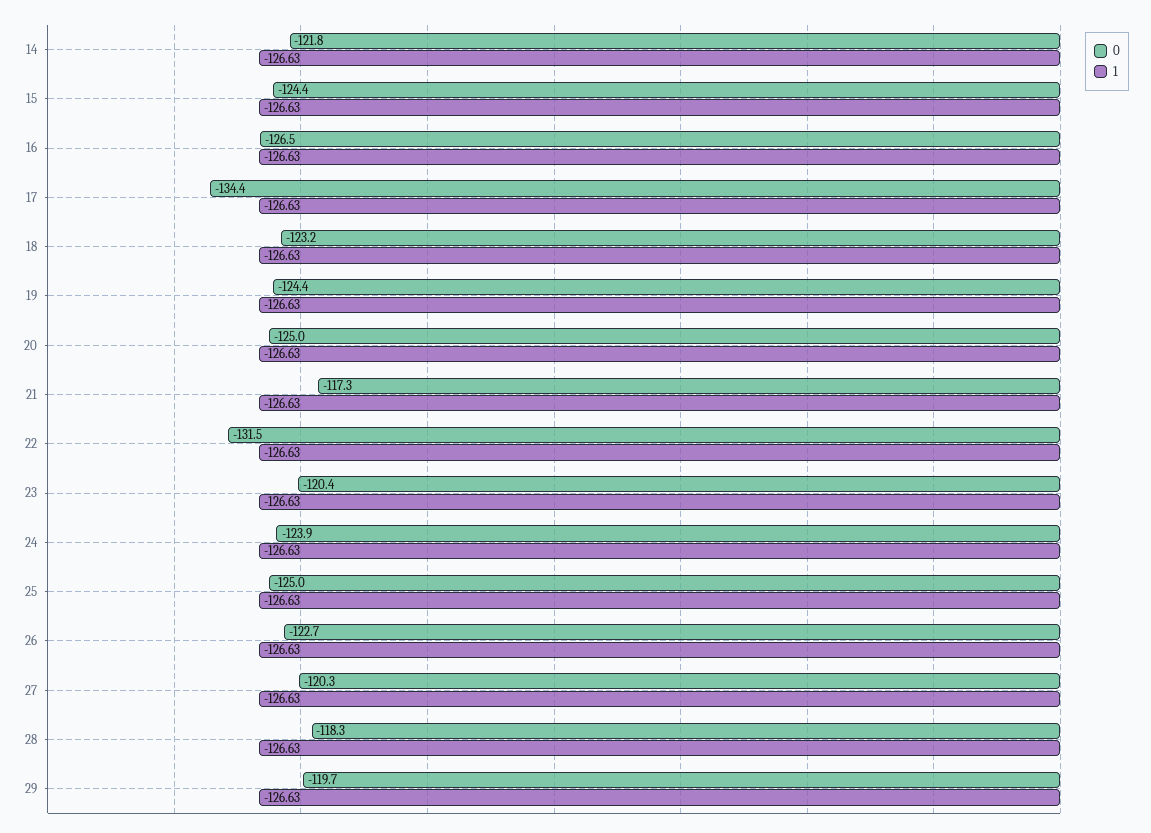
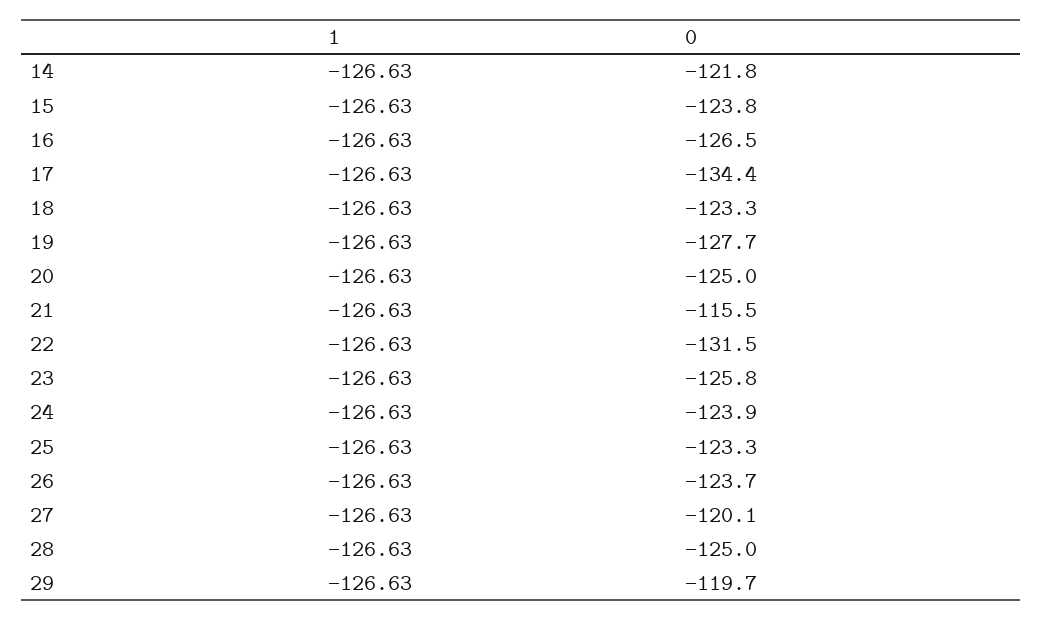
0, 15: -124.4 -> -123.8
0, 18: -123.2 -> -123.3
0, 19: -124.4 -> -127.7
0, 21: -117.3 -> -115.5
0, 23: -120.4 -> -125.8
0, 25: -125 -> -123.3
0, 26: -122.7 -> -123.7
0, 27: -120.3 -> -120.1
0, 28: -118.3 -> -125

